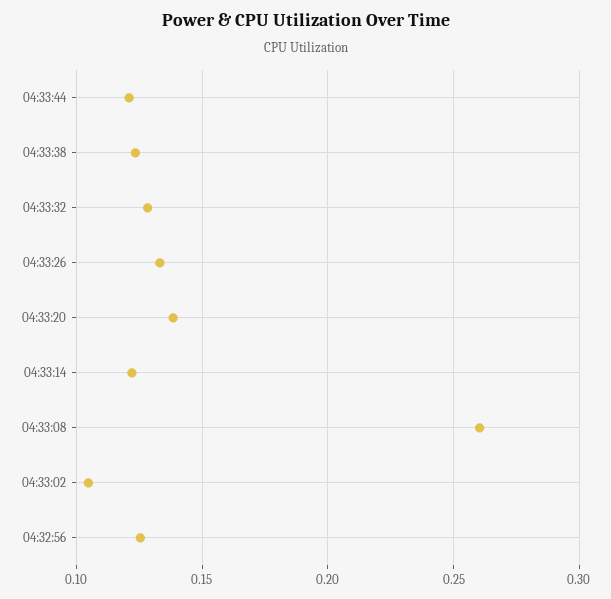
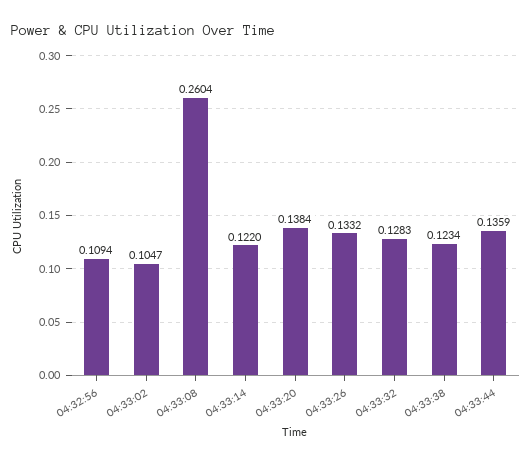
04:33:44: 0.12 -> 0.1359
04:32:56: 0.125 -> 0.1094

